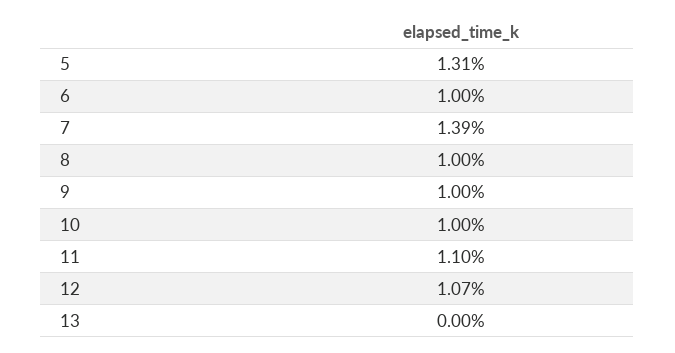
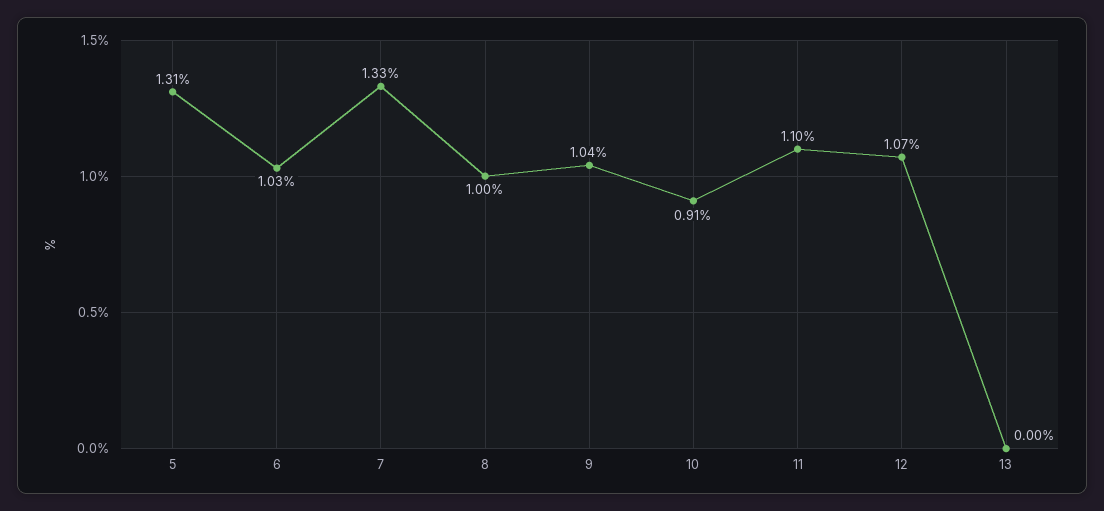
6: 1 -> 1.03
7: 1.39 -> 1.33
9: 1 -> 1.04
10: 1 -> 0.91

